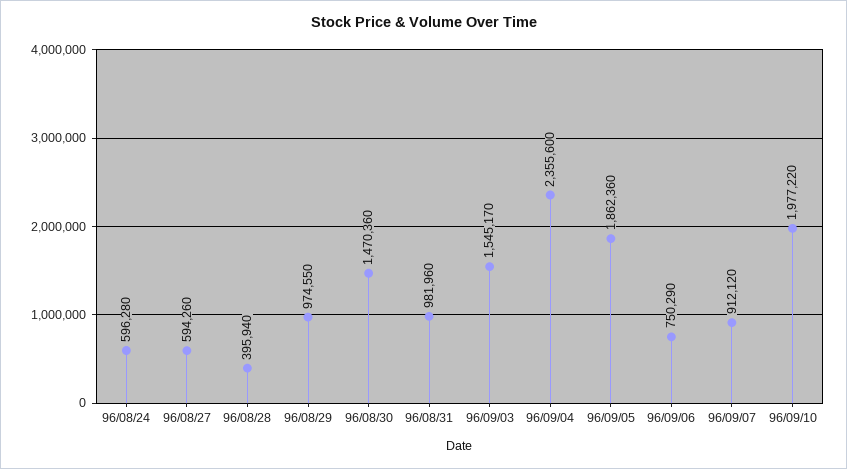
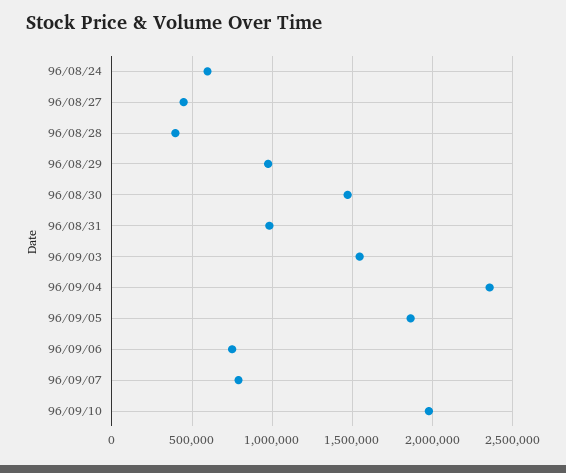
96/08/27: 594260 -> 450000
96/09/07: 912120 -> 800000

